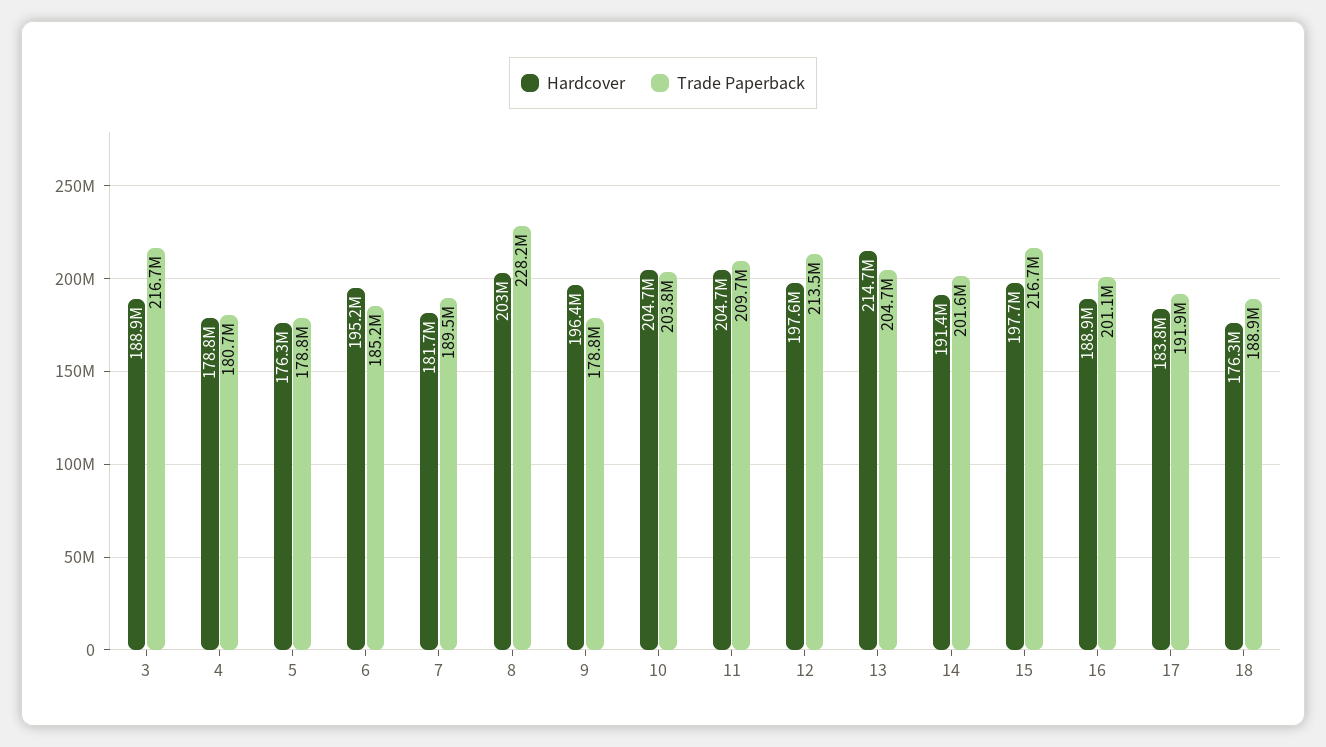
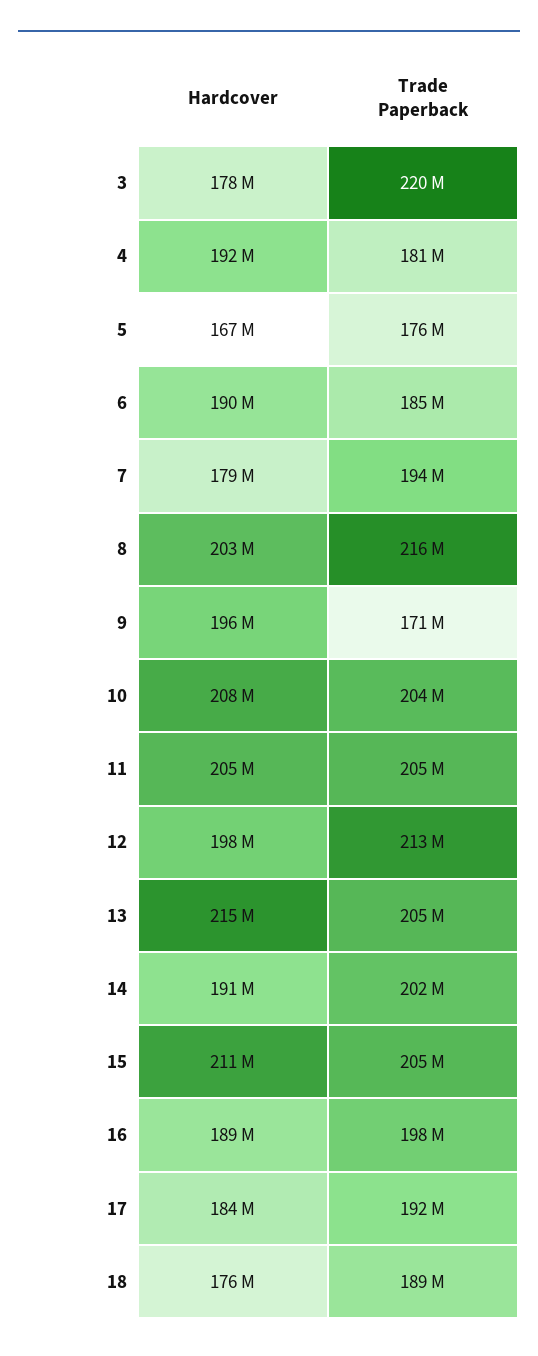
Hardcover, 3: 188900000 -> 178000000
Trade Paperback, 3: 216700000 -> 220000000
Hardcover, 4: 178800000 -> 192000000
Hardcover, 5: 176300000 -> 167000000
Trade Paperback, 5: 178800000 -> 176000000
Hardcover, 6: 195200000 -> 190000000
Hardcover, 7: 181700000 -> 179000000
Trade Paperback, 7: 189500000 -> 194000000
Trade Paperback, 8: 228200000 -> 216000000
Trade Paperback, 9: 178800000 -> 171000000
Hardcover, 10: 204700000 -> 208000000
Trade Paperback, 11: 209700000 -> 205000000
Hardcover, 15: 197700000 -> 211000000
Trade Paperback, 15: 216700000 -> 205000000
Trade Paperback, 16: 201100000 -> 198000000

